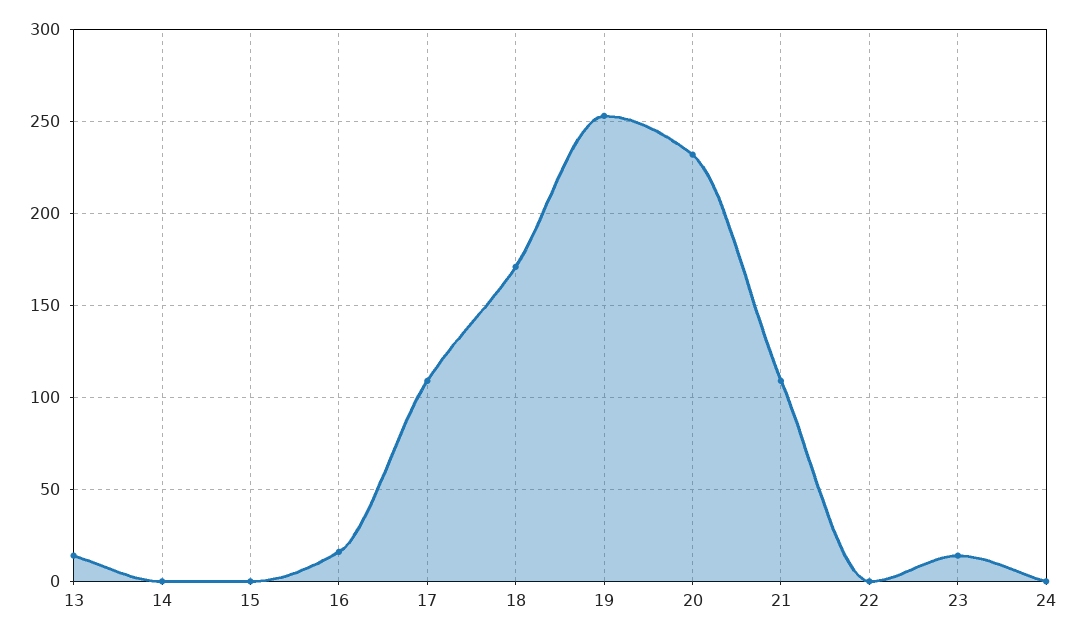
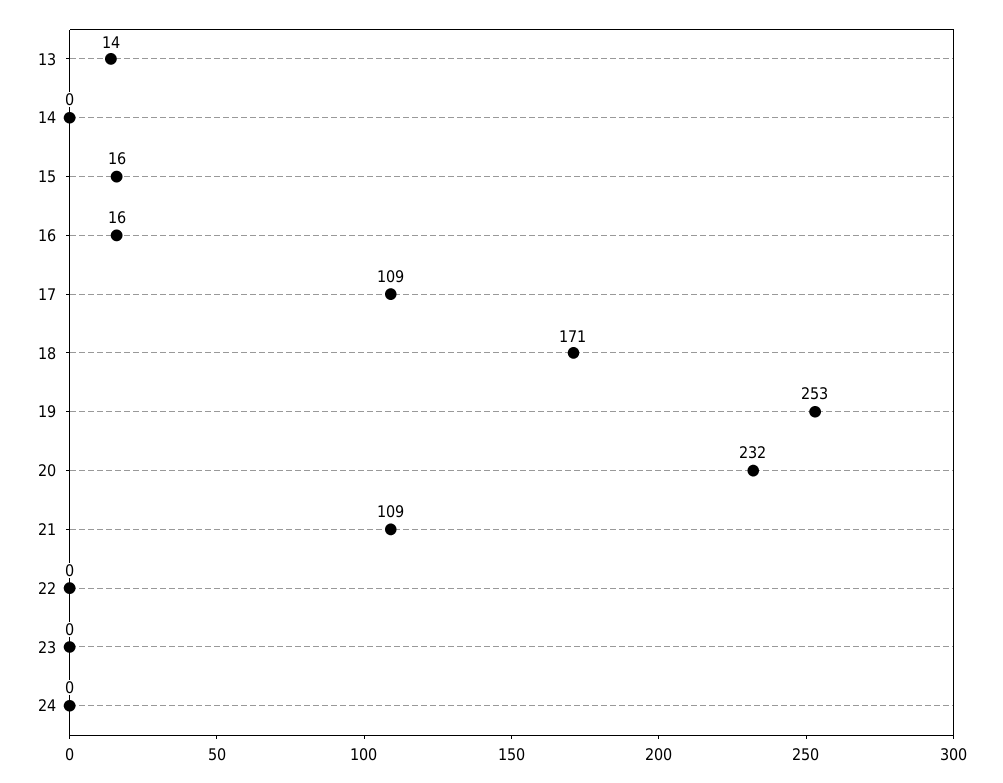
15: 0 -> 16
23: 15 -> 0

